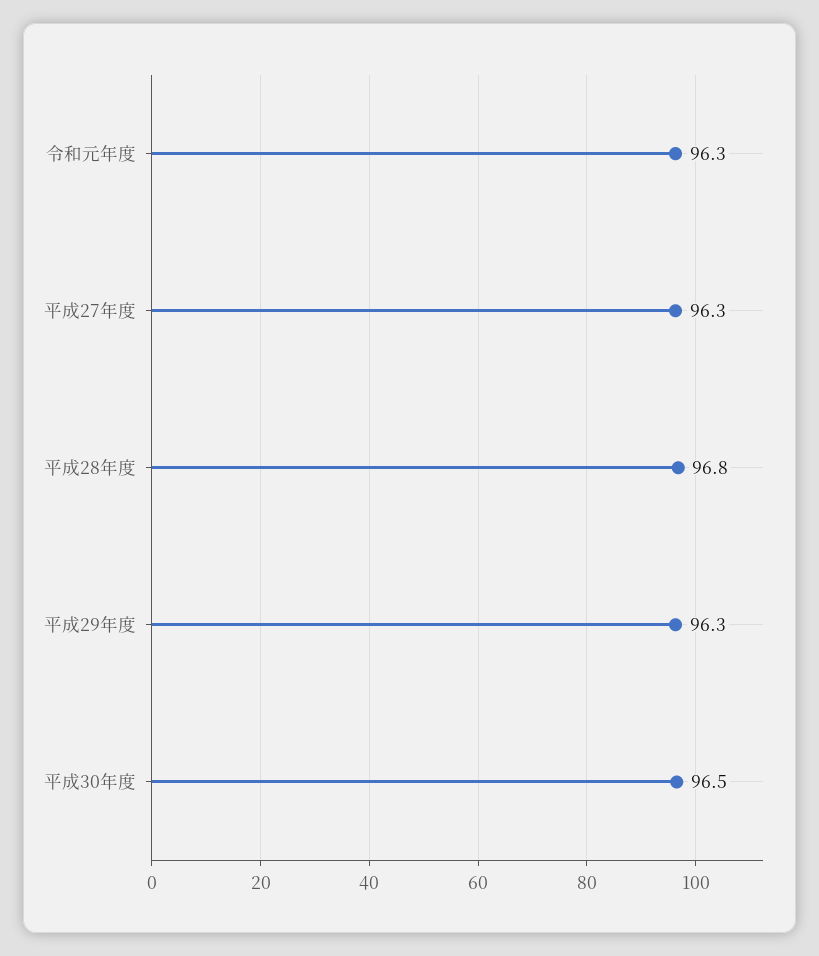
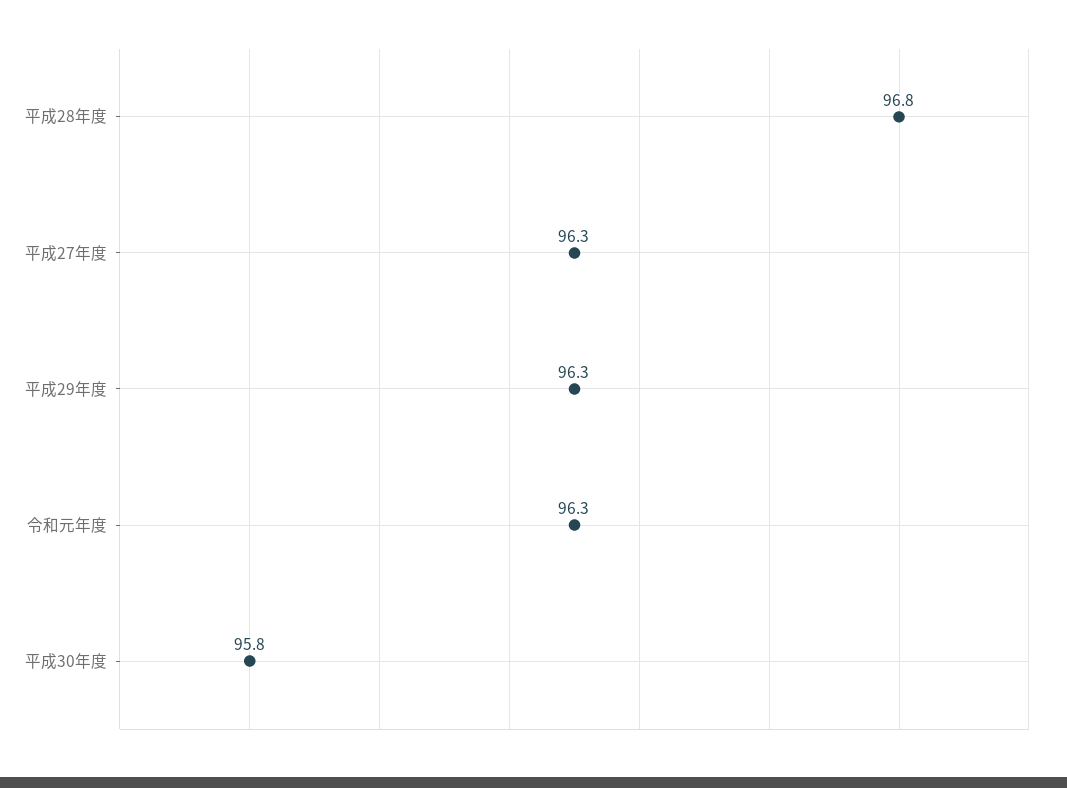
平成30年度: 96.5 -> 95.8

